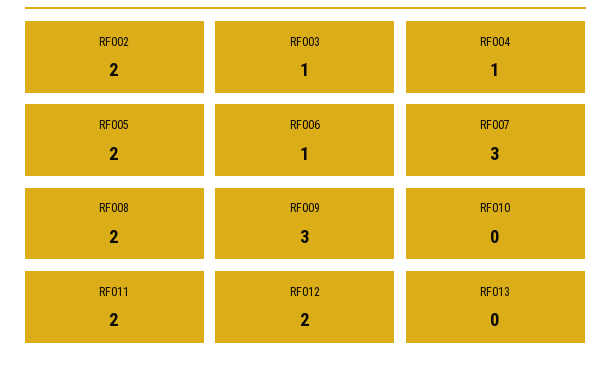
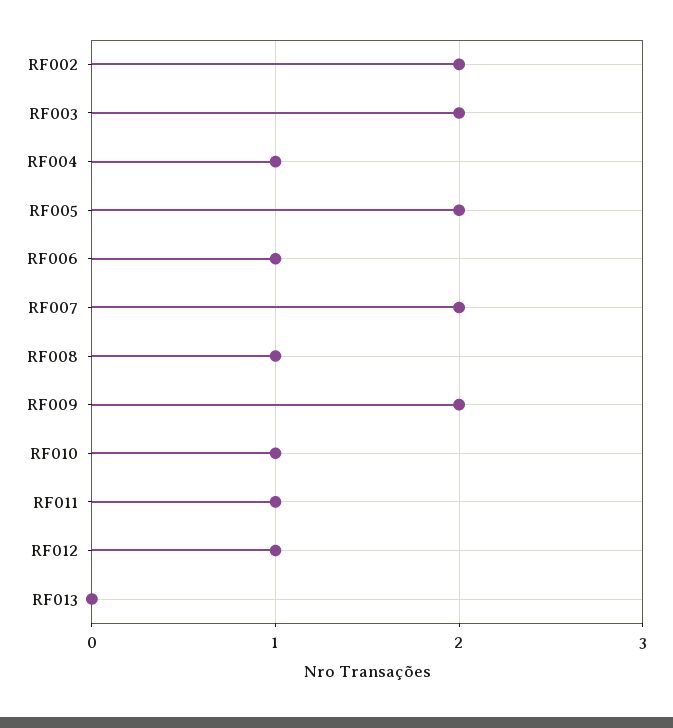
RF003: 1 -> 2
RF007: 3 -> 2
RF008: 2 -> 1
RF009: 3 -> 2
RF010: 0 -> 1
RF011: 2 -> 1
RF012: 2 -> 1

